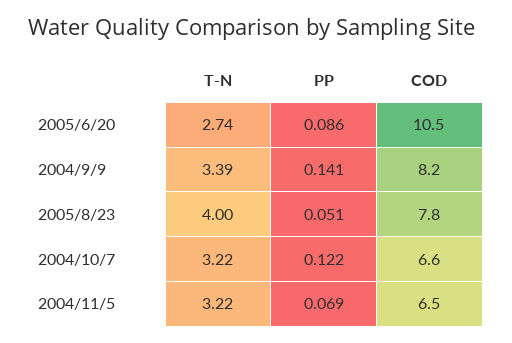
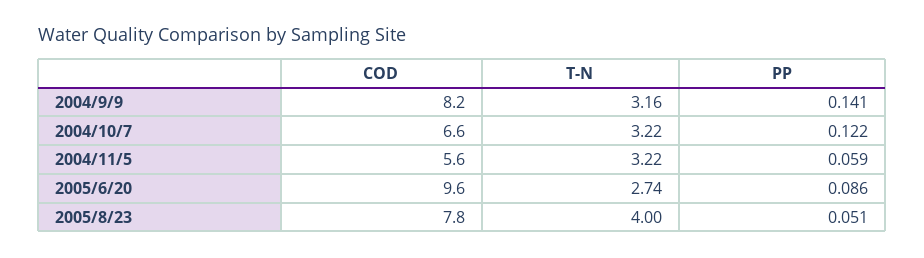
COD, 2005/6/20: 10.5 -> 9.6
T-N, 2004/9/9: 3.39 -> 3.16
PP, 2004/11/5: 0.069 -> 0.059
COD, 2004/11/5: 6.5 -> 5.6

